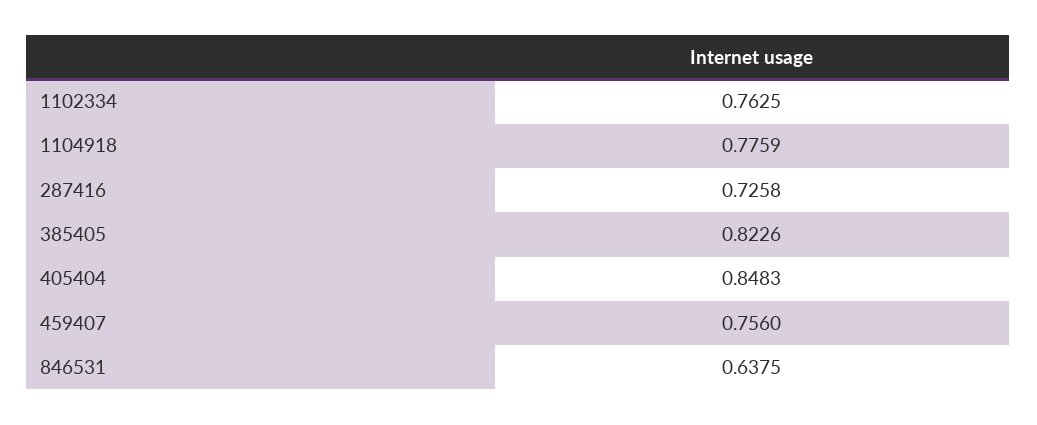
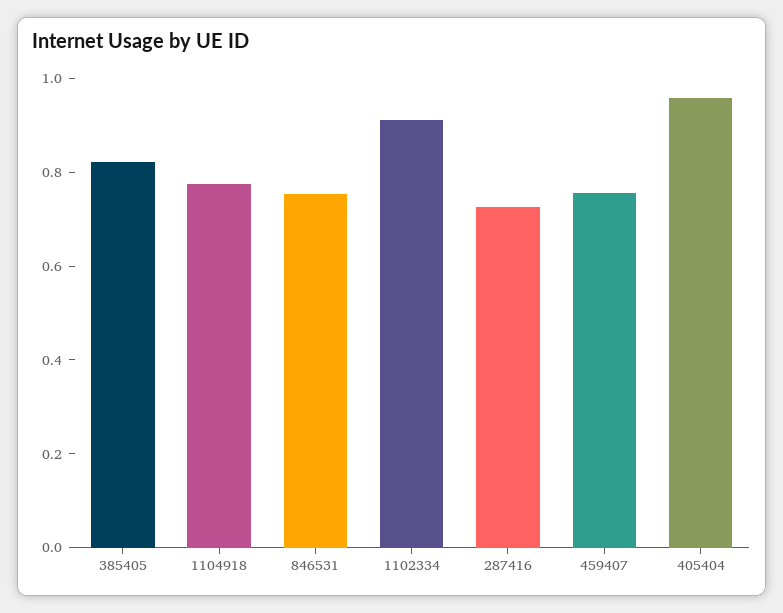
1102334: 0.7625 -> 0.9
405404: 0.8483 -> 0.95
846531: 0.6375 -> 0.75

